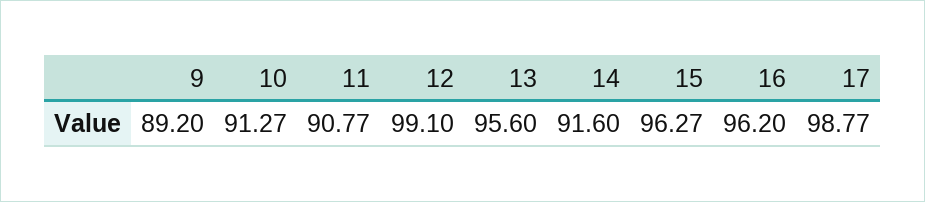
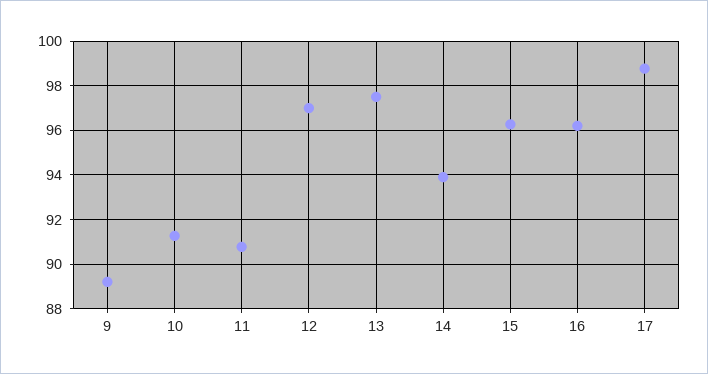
12: 99.1 -> 97
13: 95.6 -> 97.5
14: 91.6 -> 94

